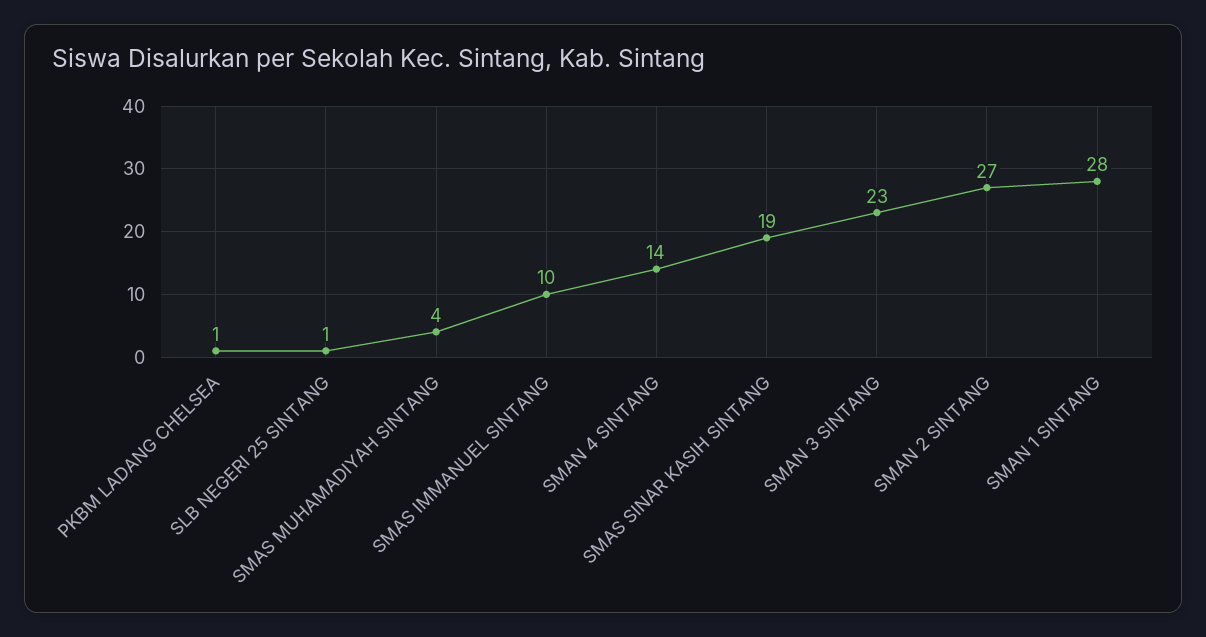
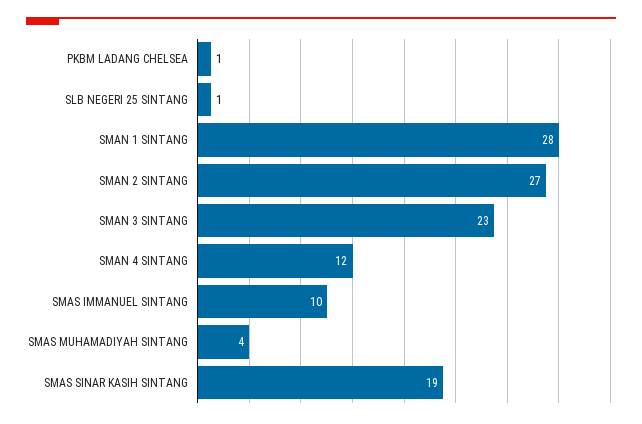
SMAN 4 SINTANG: 14 -> 12

